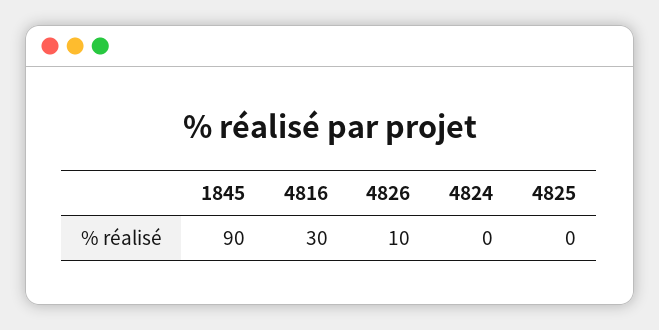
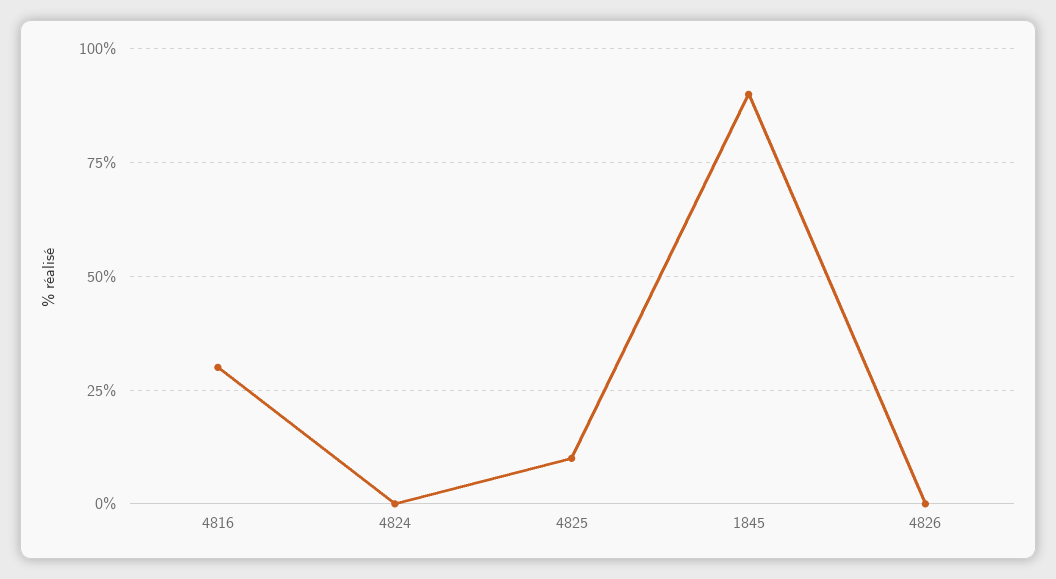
4826: 10 -> 0
4825: 0 -> 10

